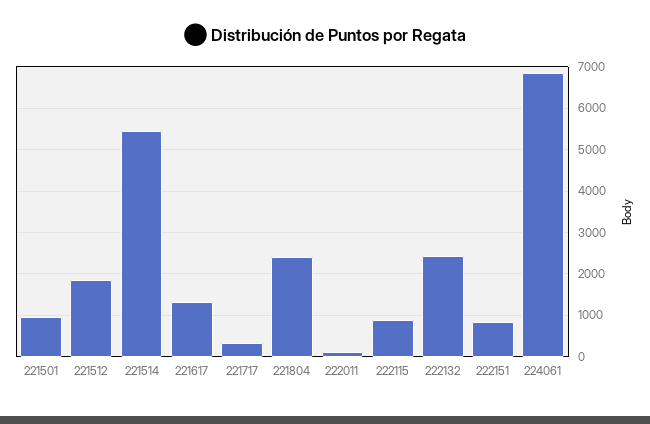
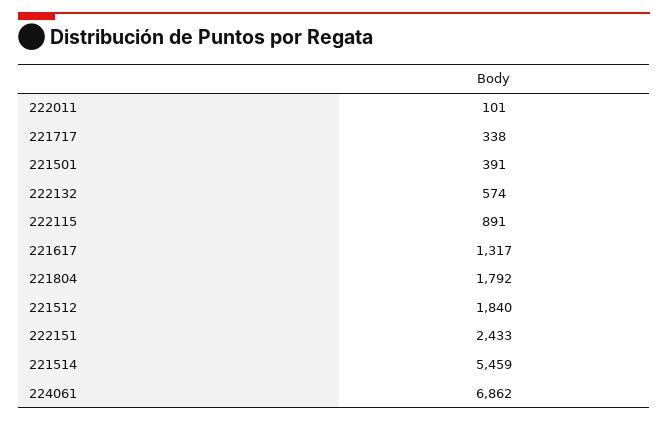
221501: 1000 -> 391
221804: 2400 -> 1792
222132: 2400 -> 574
222151: 800 -> 2433

